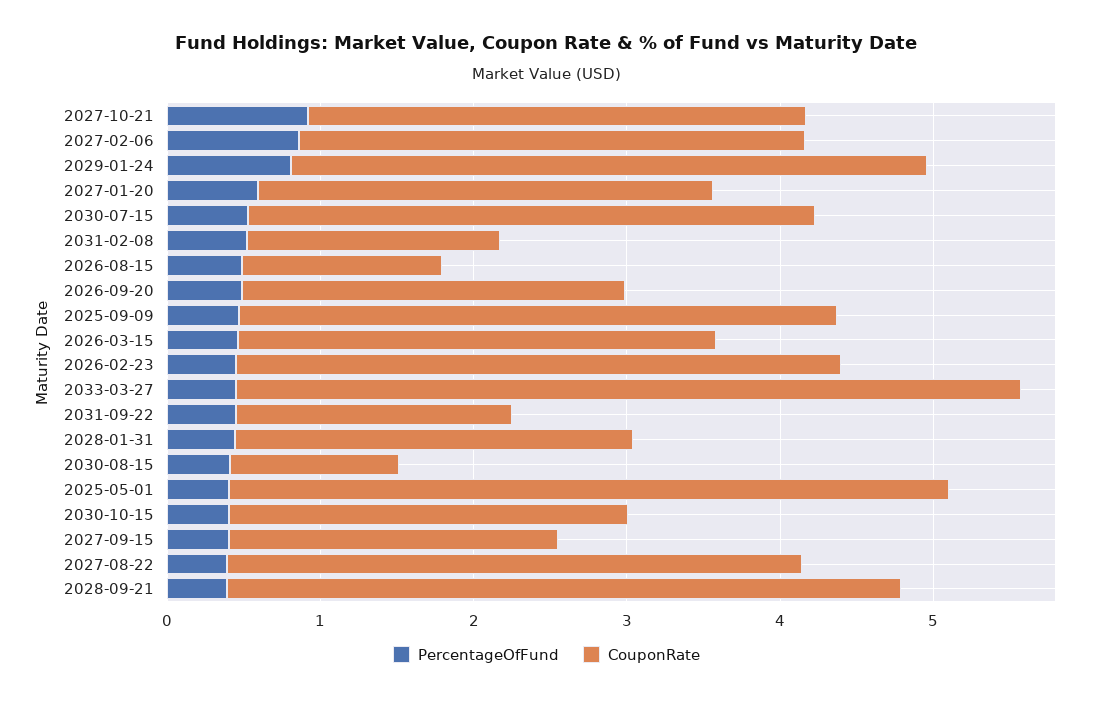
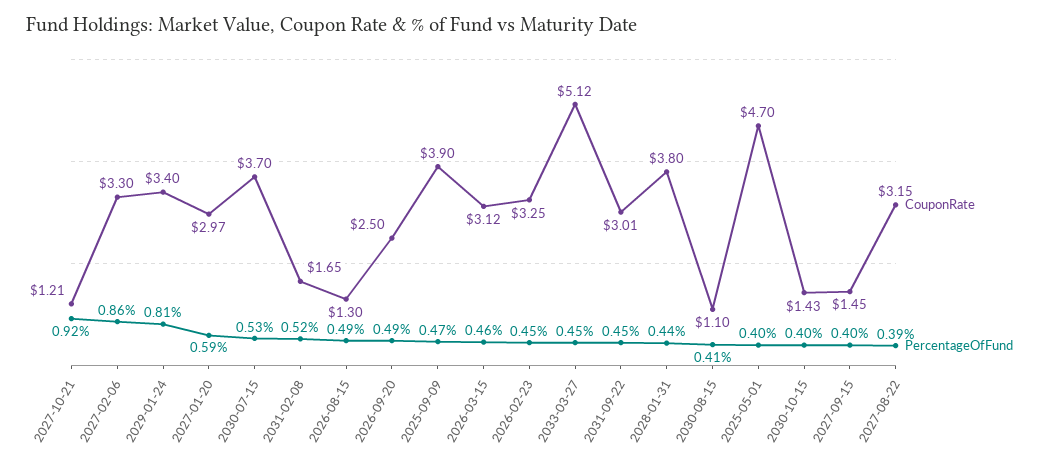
CouponRate, 2027-10-21: 3.2 -> 1.21
CouponRate, 2029-01-24: 4.2 -> 3.4
CouponRate, 2026-02-23: 4 -> 3.25
CouponRate, 2031-09-22: 1.8 -> 3.01
CouponRate, 2028-01-31: 2.6 -> 3.8
CouponRate, 2030-10-15: 2.6 -> 1.43
CouponRate, 2027-09-15: 2.2 -> 1.45
CouponRate, 2027-08-22: 3.8 -> 3.15
PercentageOfFund, 2028-09-21: 0.4 -> none
CouponRate, 2028-09-21: 4.4 -> none

